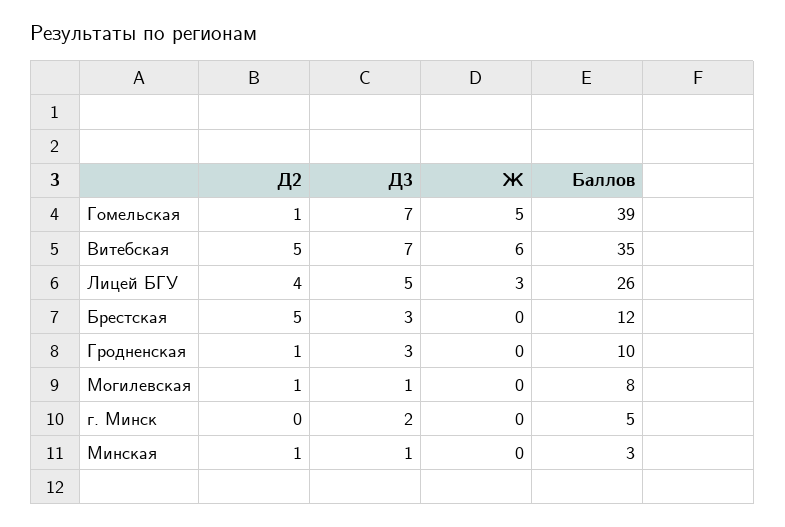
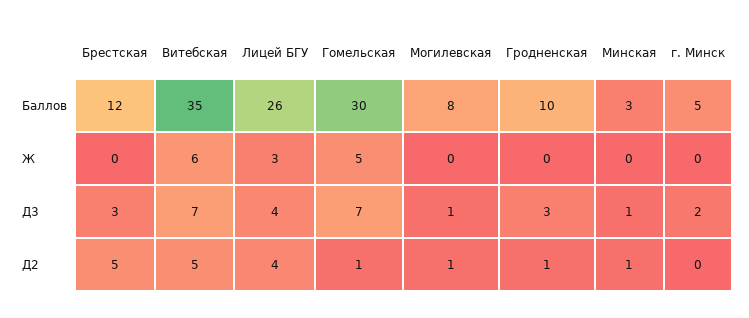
Баллов, Гомельская: 39 -> 30
Д3, Лицей БГУ: 5 -> 4

